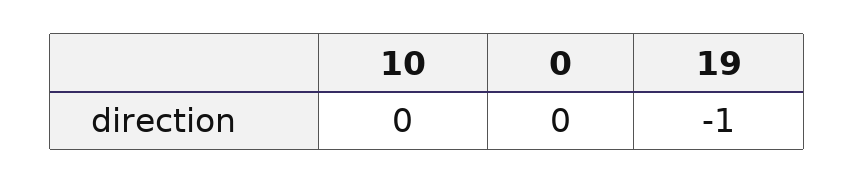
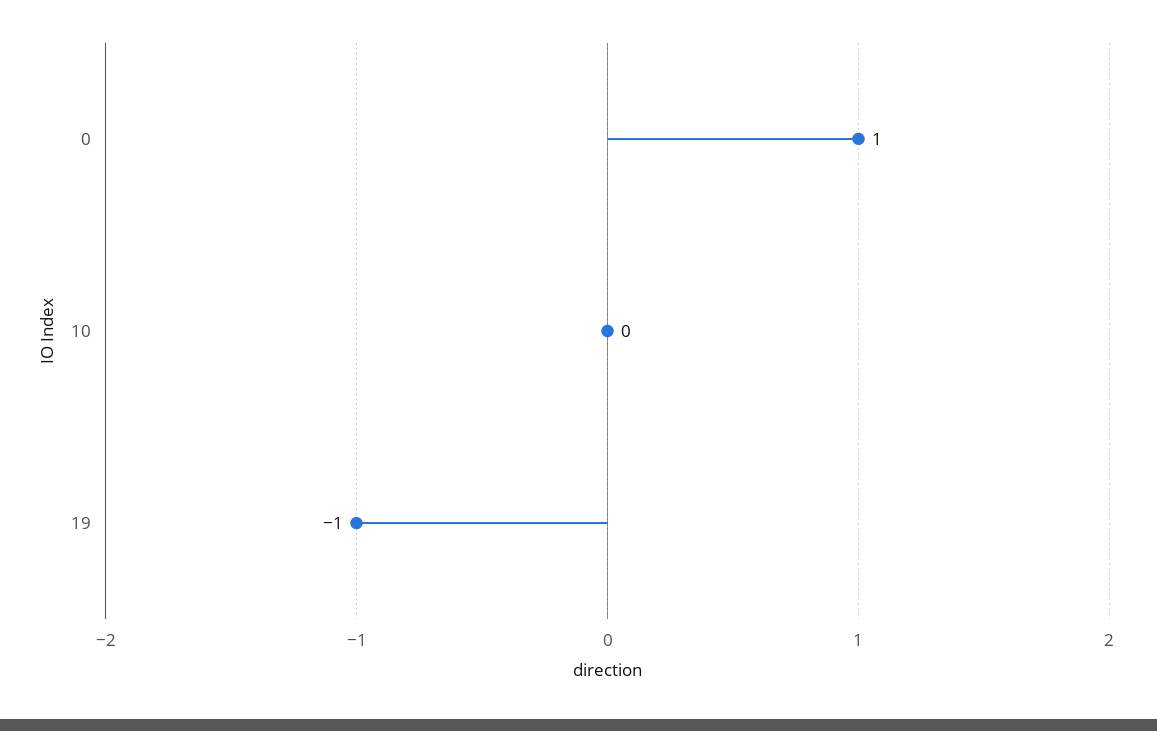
0: 0 -> 1

